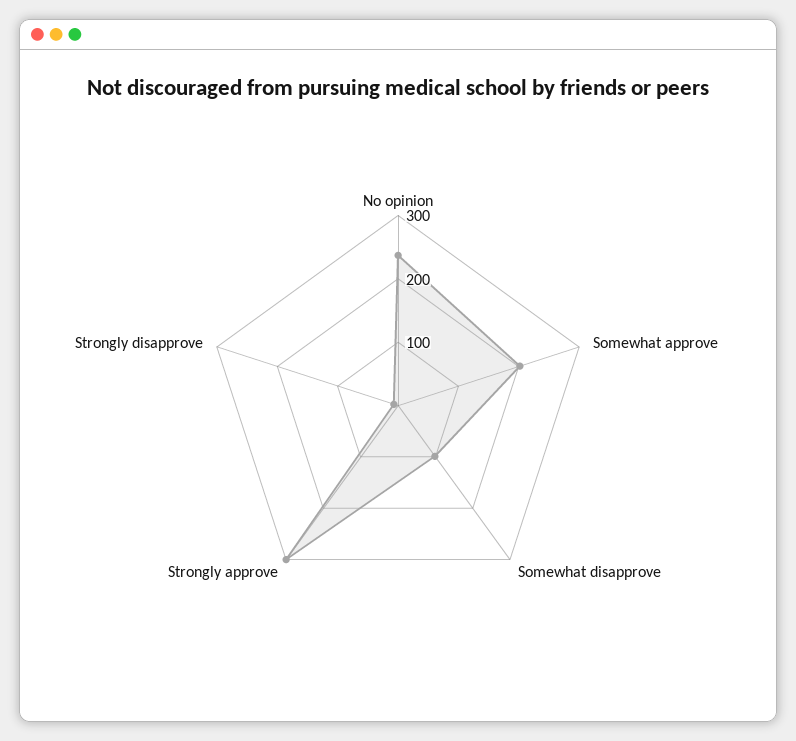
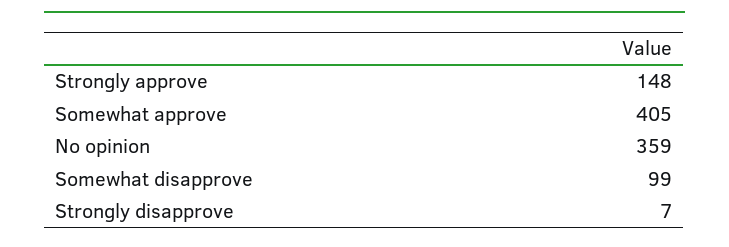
No opinion: 240 -> 359
Somewhat approve: 200 -> 405
Strongly approve: 300 -> 148

